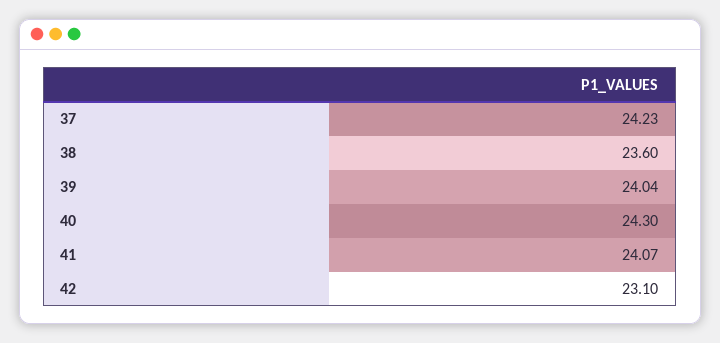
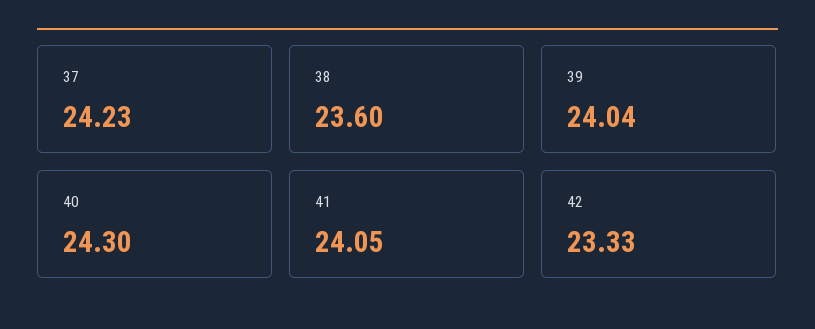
41: 24.07 -> 24.05
42: 23.1 -> 23.33

